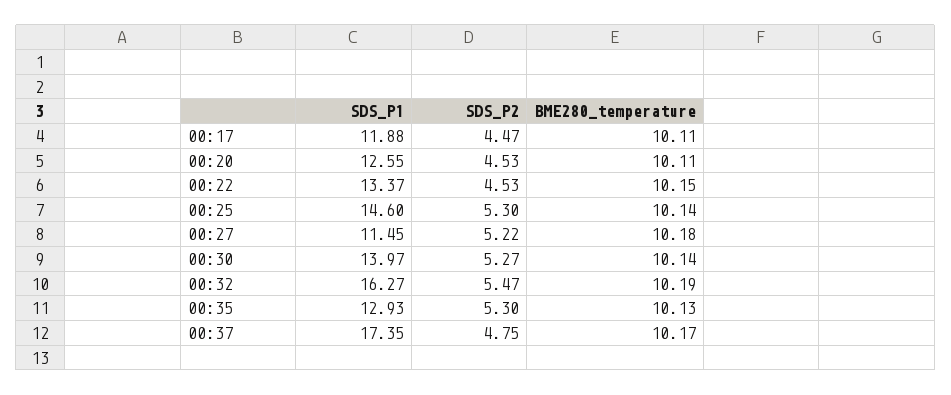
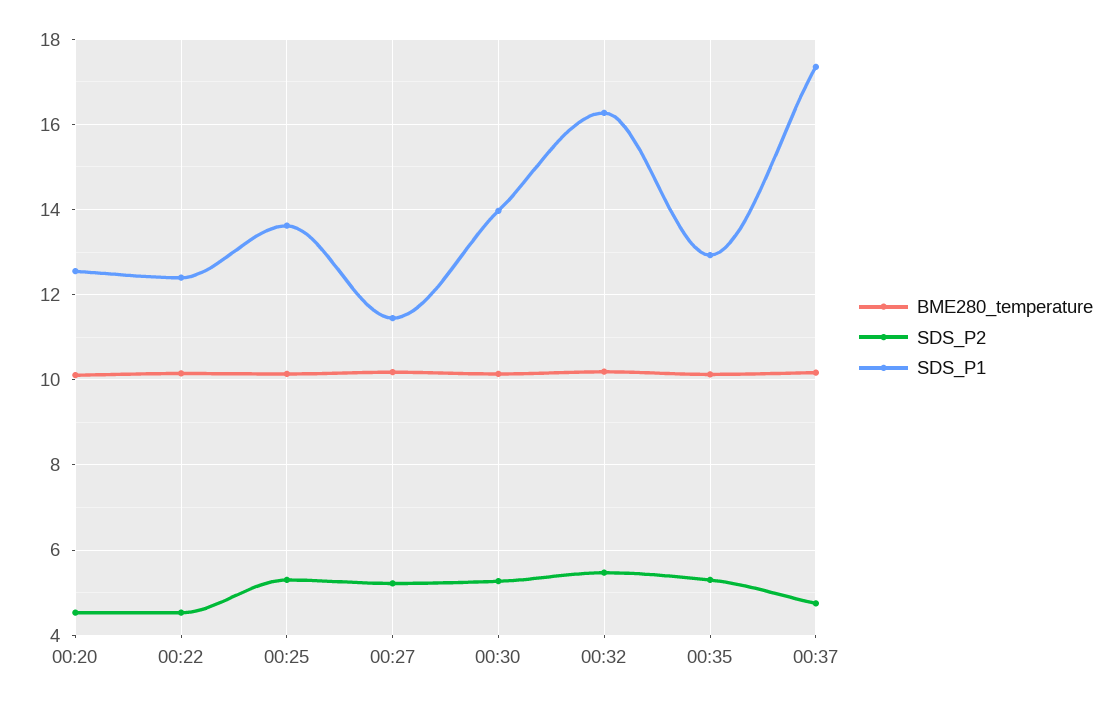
SDS_P1, 00:17: 11.88 -> none
SDS_P2, 00:17: 4.47 -> none
BME280_temperature, 00:17: 10.11 -> none
SDS_P1, 00:22: 13.37 -> 12.4
SDS_P1, 00:25: 14.6 -> 13.6

